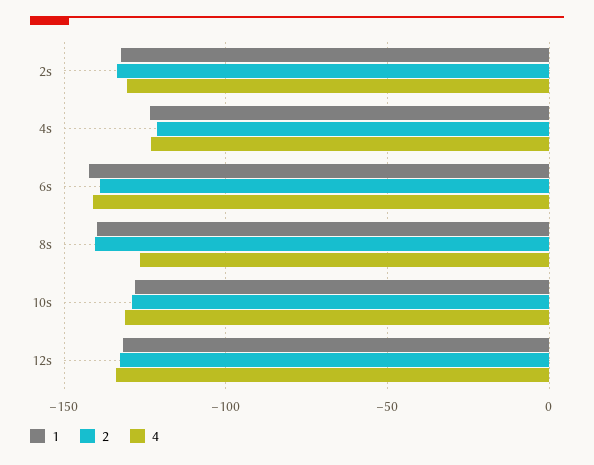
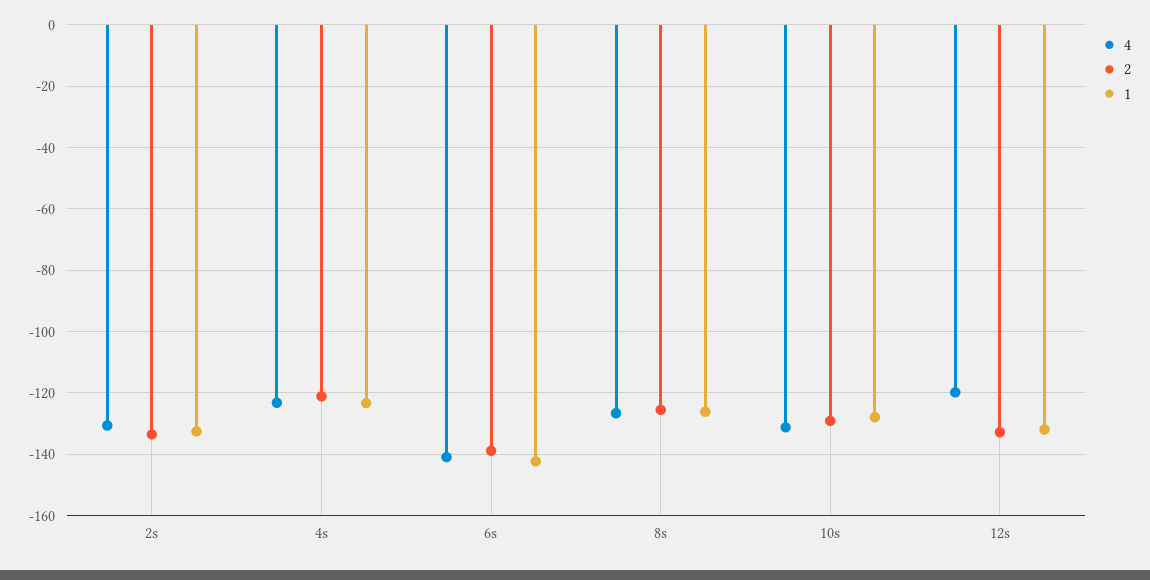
1, 8s: -140 -> -126
2, 8s: -140 -> -126
4, 12s: -135 -> -120

